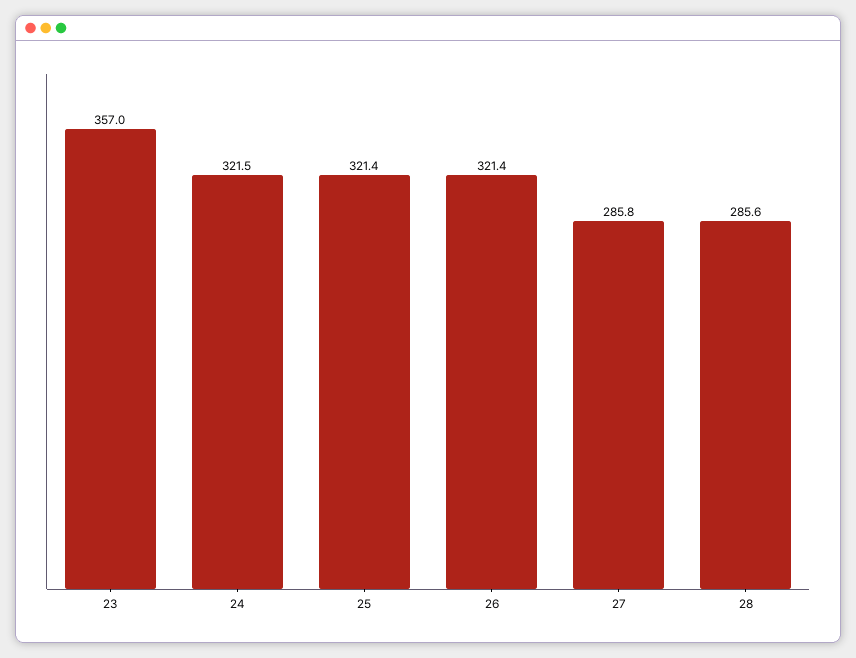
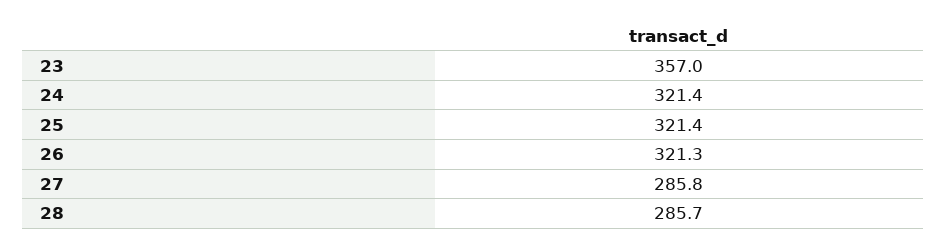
24: 321.5 -> 321.4
26: 321.4 -> 321.3
28: 285.6 -> 285.7

